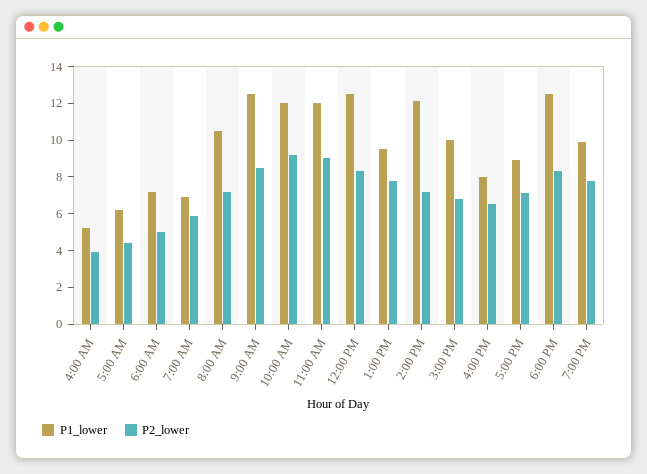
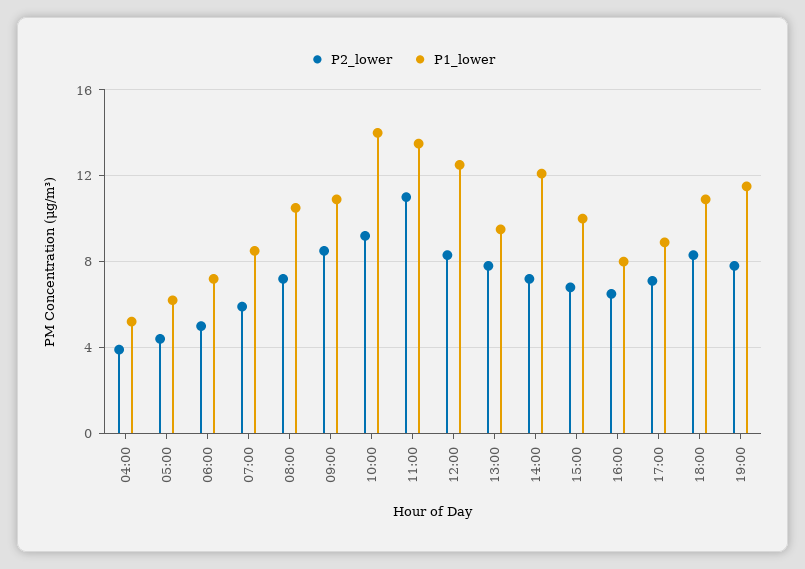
P1_lower, 7:00 AM: 7 -> 8.5
P1_lower, 9:00 AM: 12.5 -> 11
P1_lower, 10:00 AM: 12 -> 14
P1_lower, 11:00 AM: 12 -> 13.5
P2_lower, 11:00 AM: 9 -> 11
P1_lower, 6:00 PM: 12.5 -> 11
P1_lower, 7:00 PM: 10 -> 11.5

